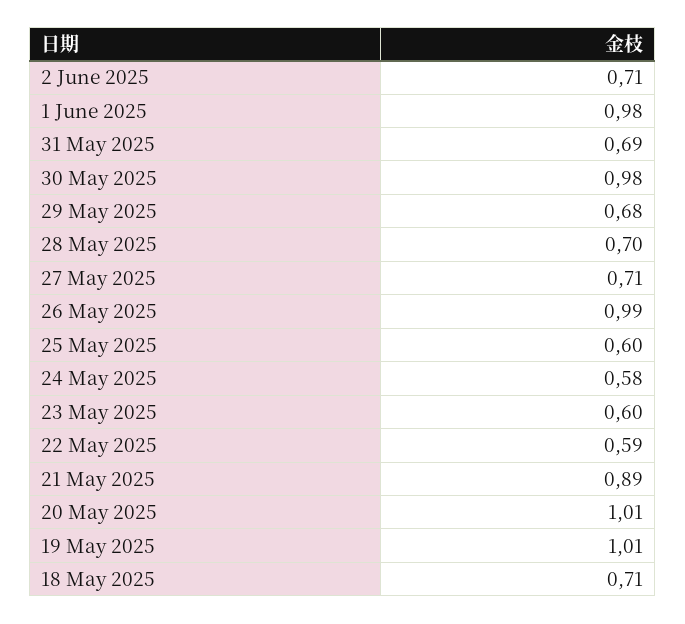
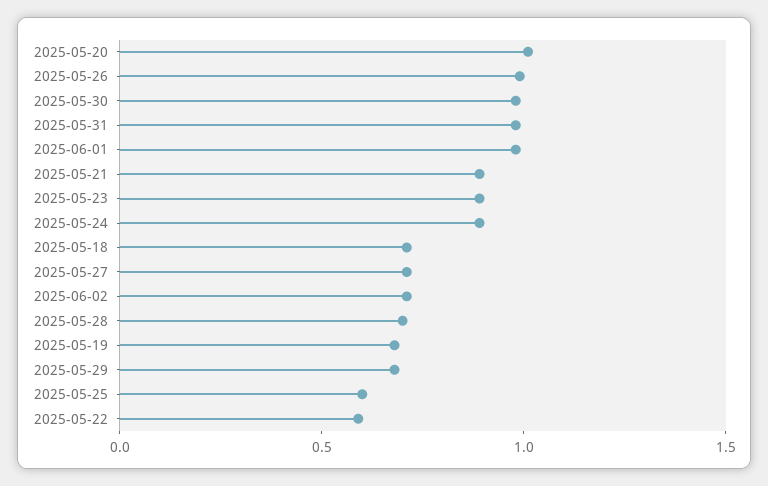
31 May 2025: 0.69 -> 1
24 May 2025: 0.58 -> 0.9
23 May 2025: 0.6 -> 0.9
19 May 2025: 1.01 -> 0.7

